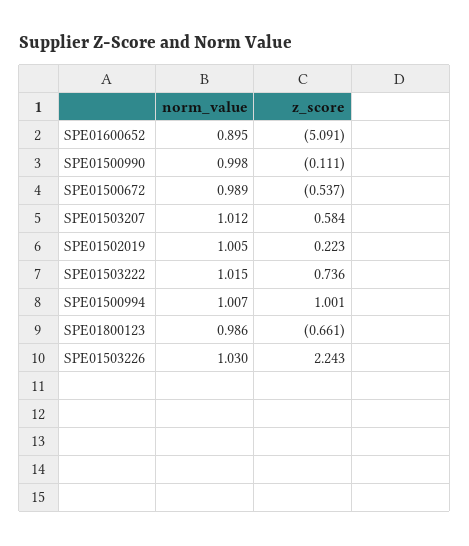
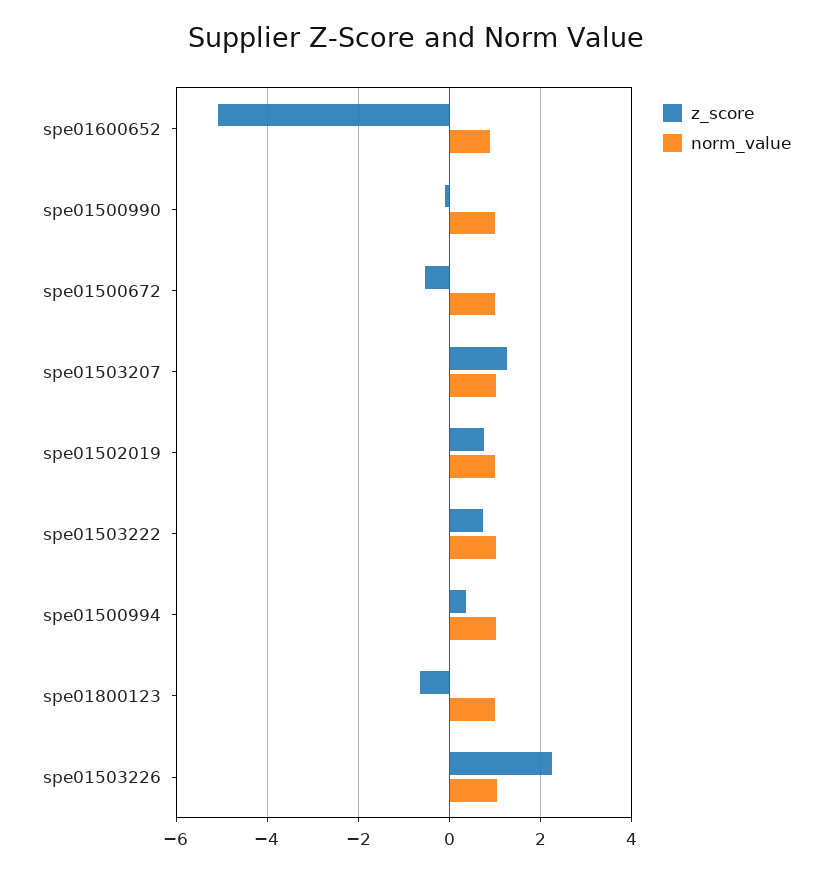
z_score, SPE01503207: 0.584 -> 1.2
z_score, SPE01502019: 0.223 -> 0.8
z_score, SPE01500994: 1.001 -> 0.4

